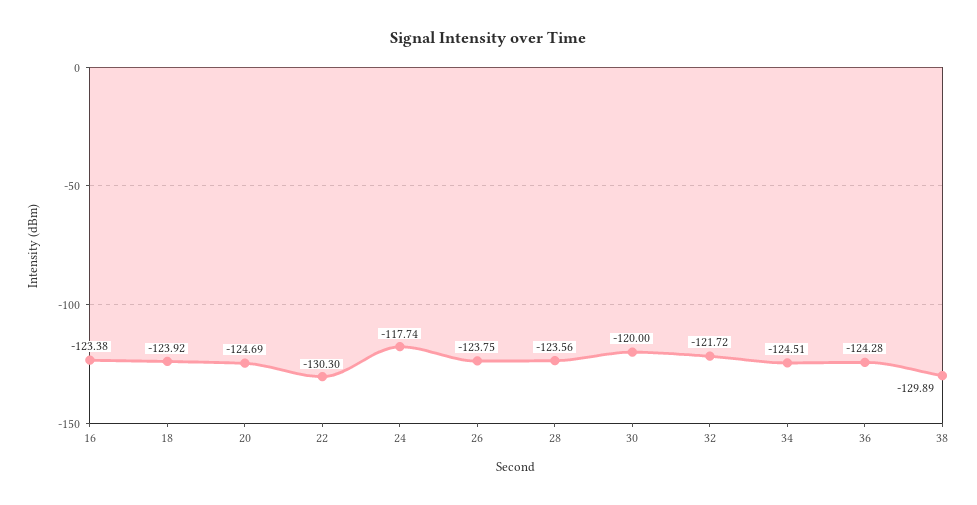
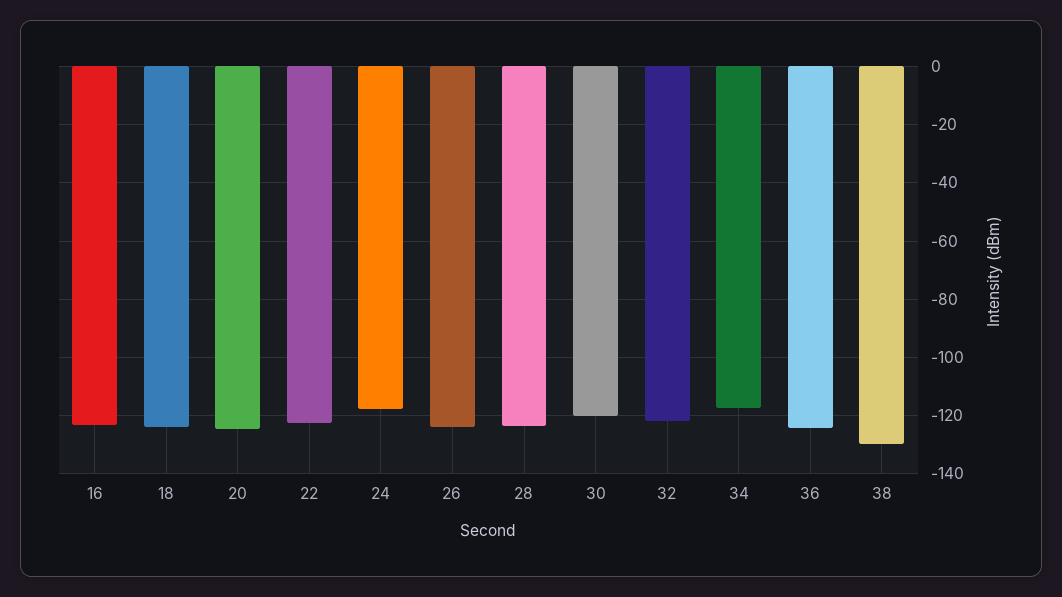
22: -130.3 -> -122.5
34: -124.51 -> -117.5

